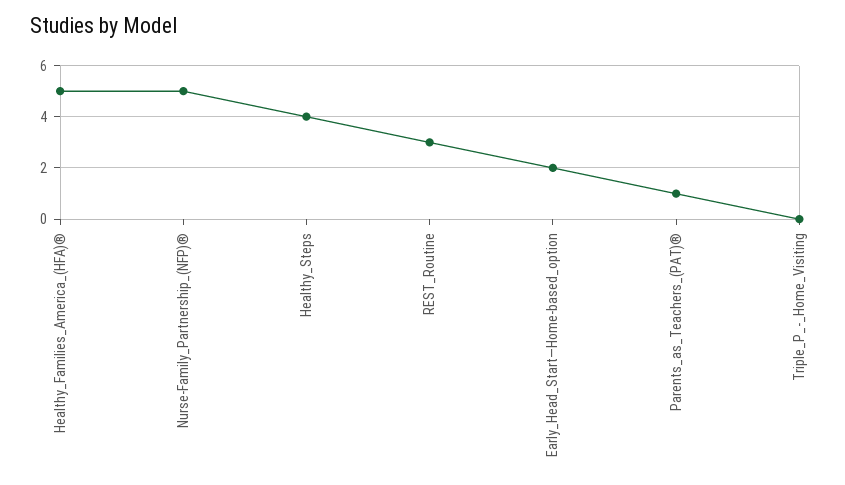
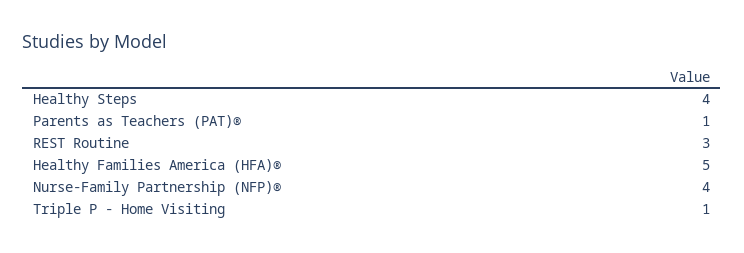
Nurse-Family_Partnership_(NFP)®: 5 -> 4
Early_Head_Start—Home-based_option: 2 -> none
Triple_P_-_Home_Visiting: 0 -> 1

